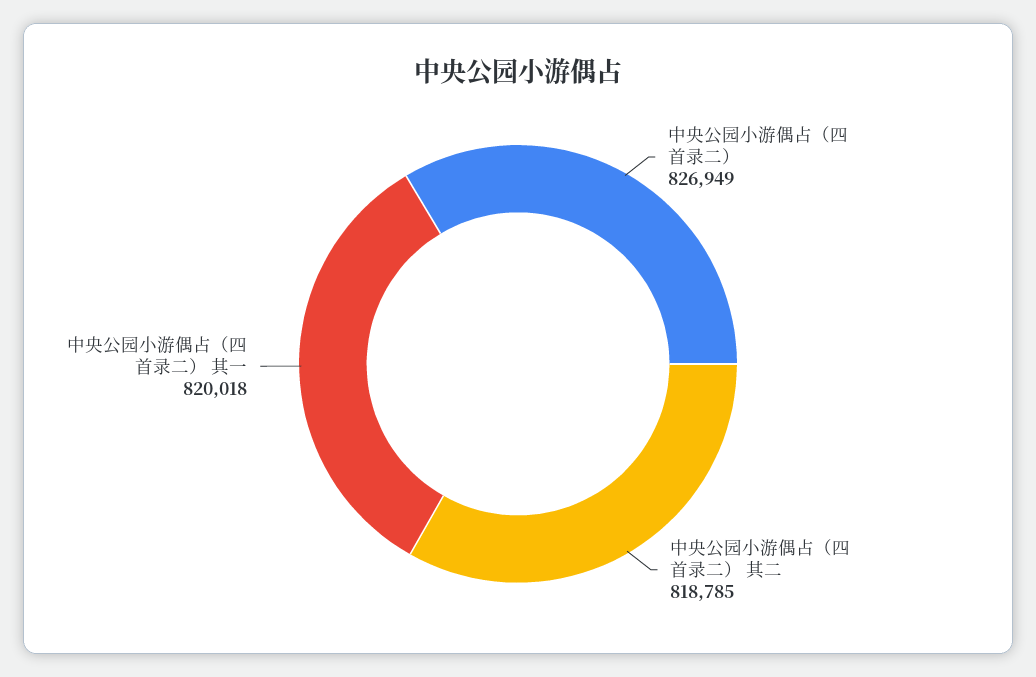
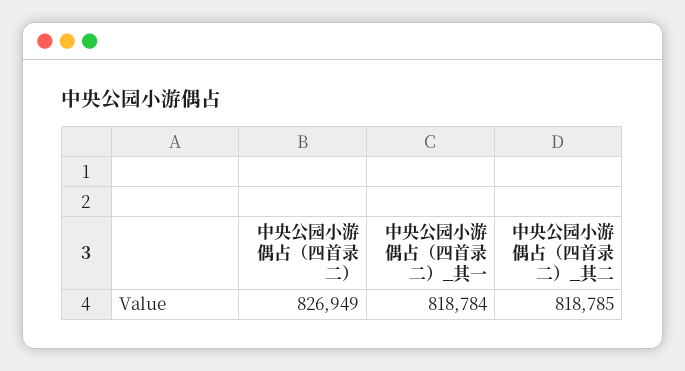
中央公园小游偶占（四首录二） 其一: 820018 -> 818784

